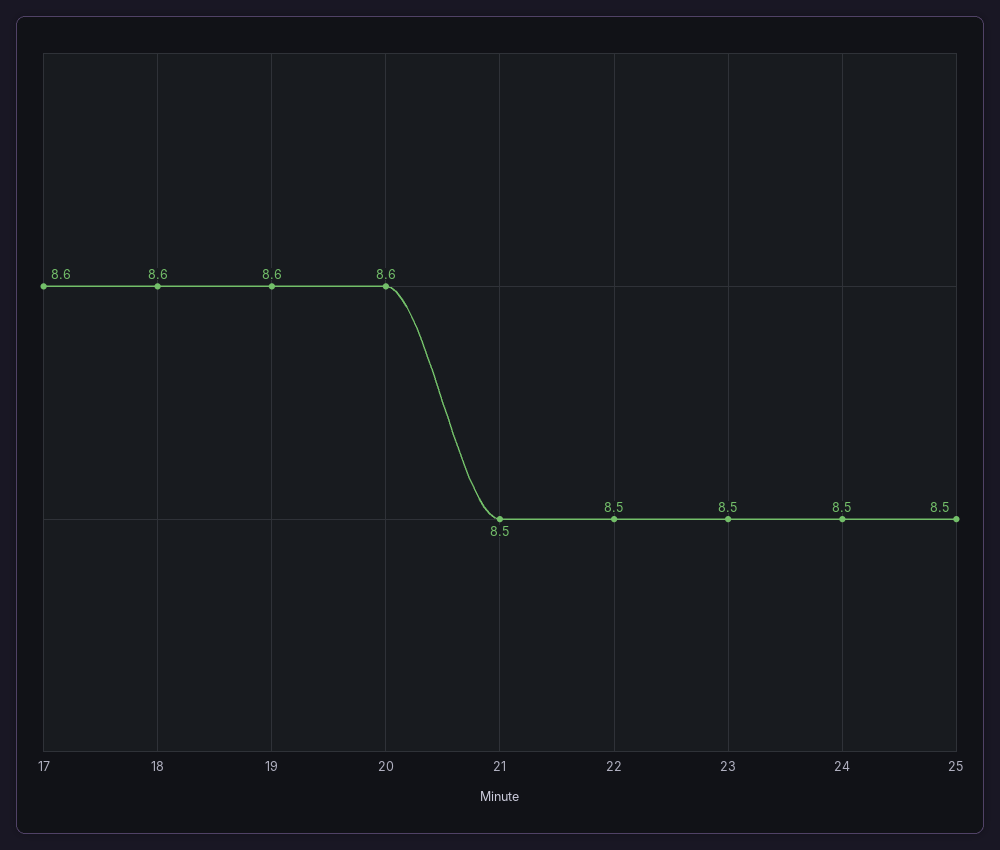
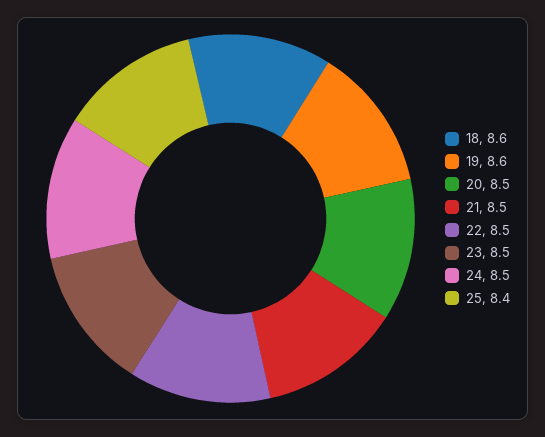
17: 8.6 -> none
20: 8.6 -> 8.5
25: 8.5 -> 8.4

